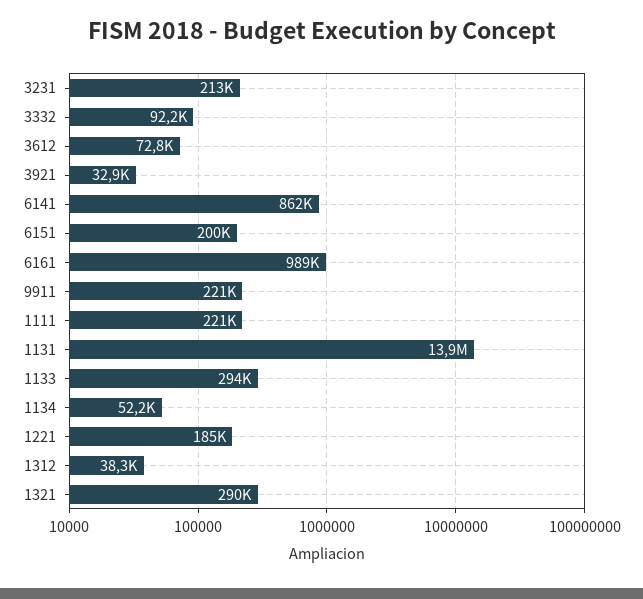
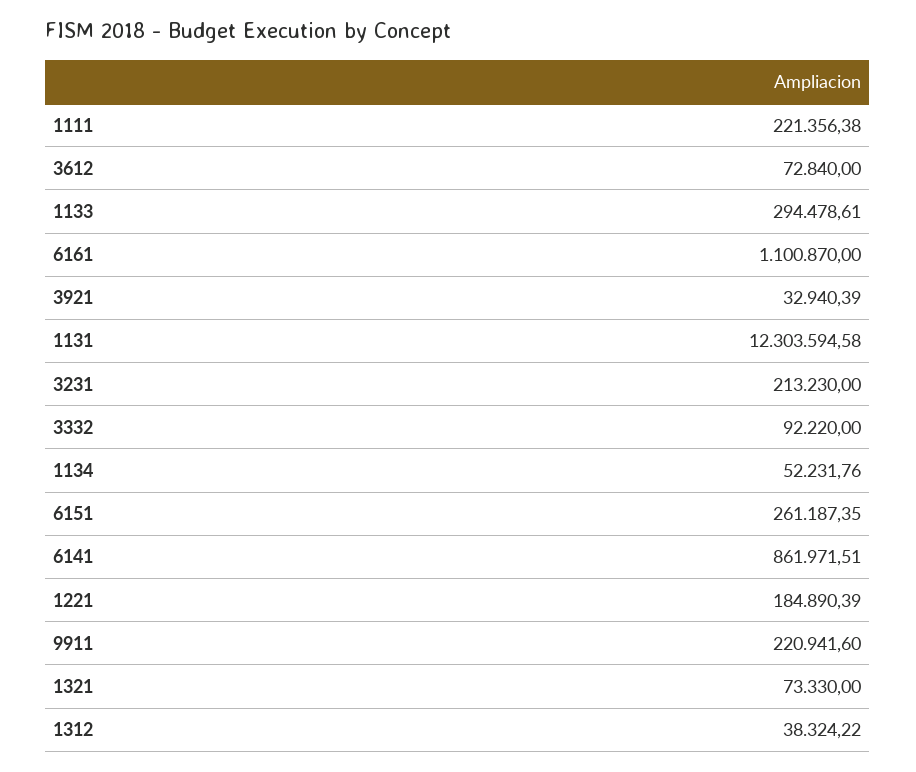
6151: 200000 -> 261187.35
6161: 989000 -> 1100870
1131: 13900000 -> 12303594.58
1321: 290000 -> 73330

